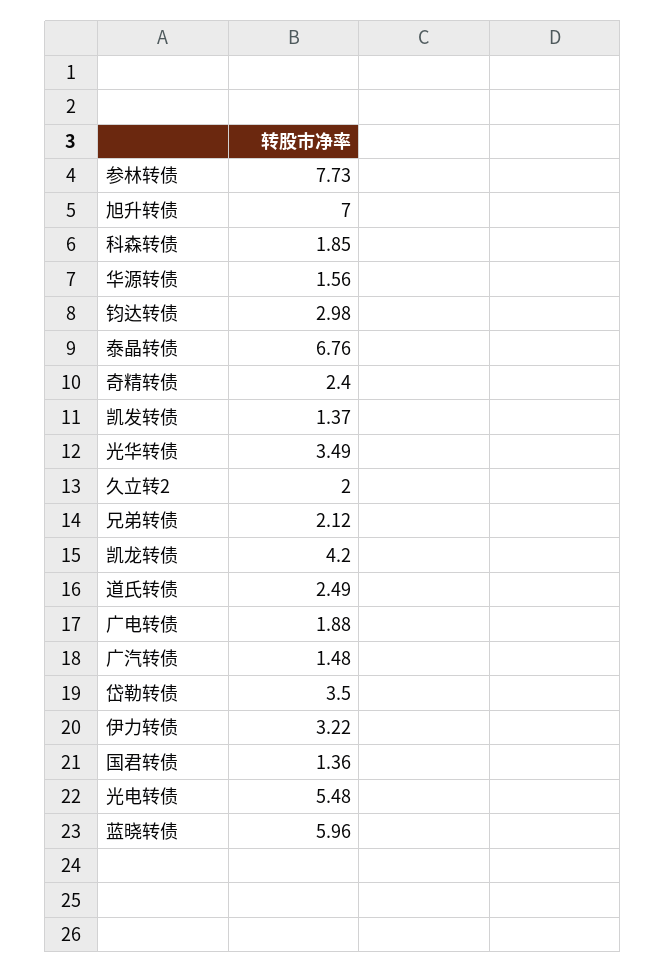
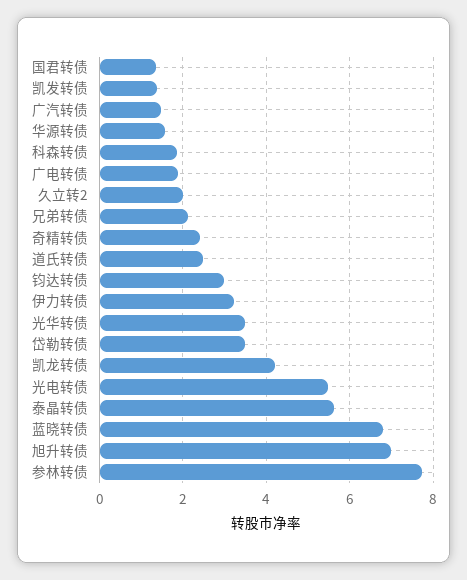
泰晶转债: 6.76 -> 5.6
蓝晓转债: 5.96 -> 6.8

